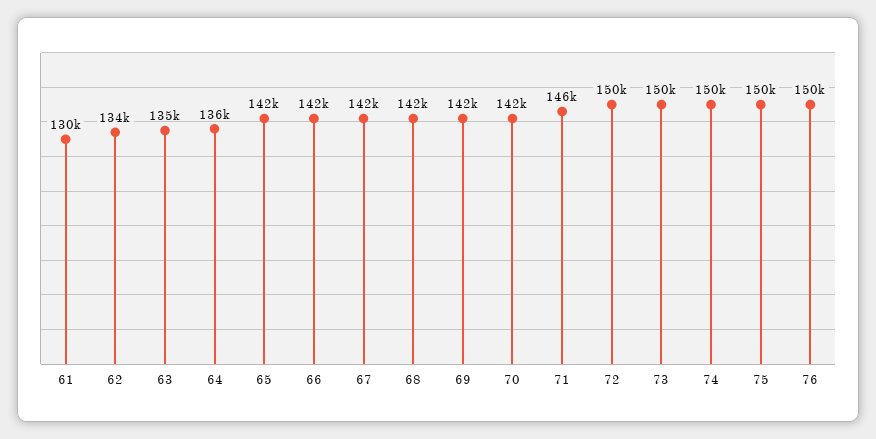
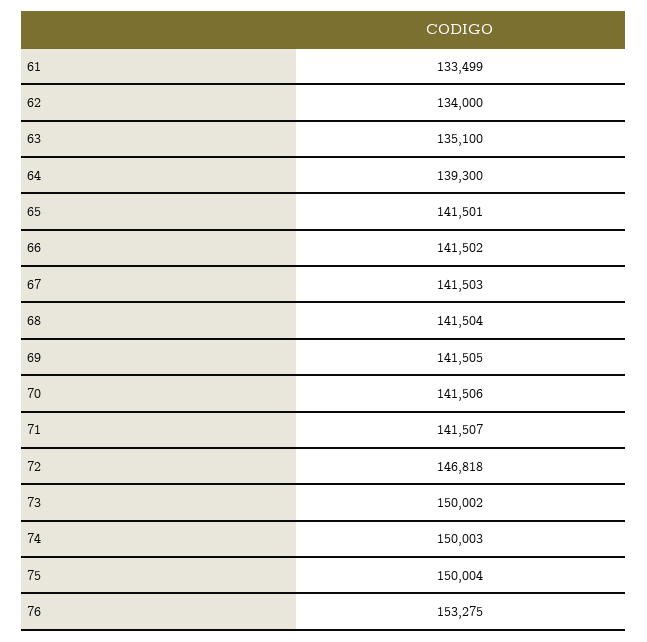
61: 130000 -> 133499
64: 136000 -> 139300
71: 146000 -> 141507
72: 150000 -> 146818
76: 150000 -> 153275

